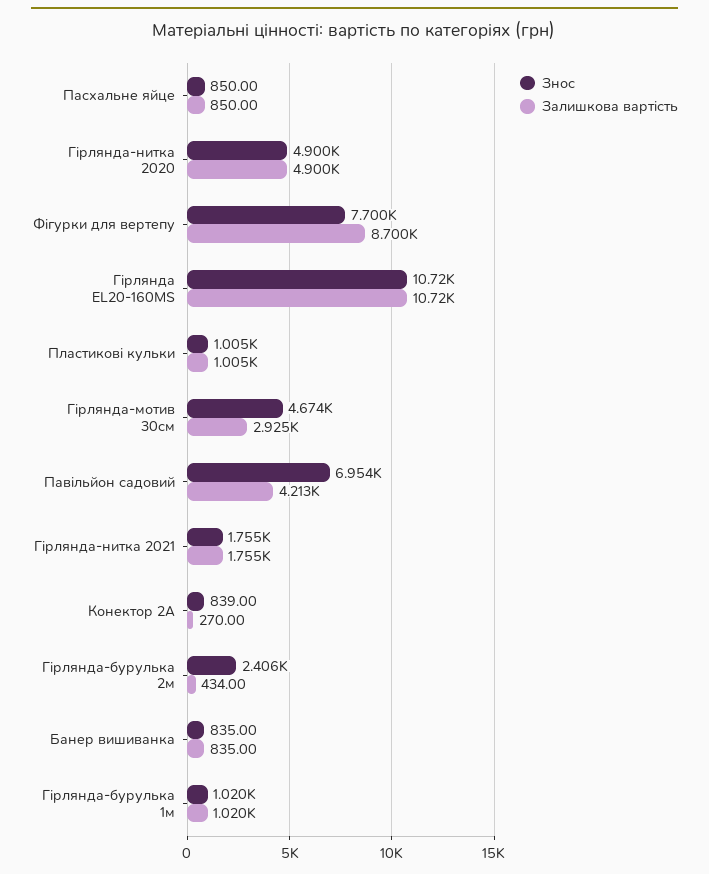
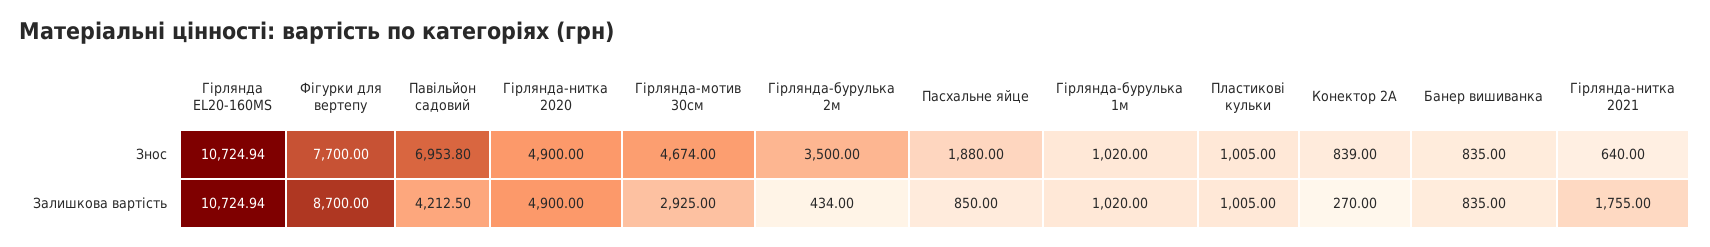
Знос, Пасхальне яйце: 850 -> 1880
Знос, Гірлянда-нитка 2021: 1755 -> 640
Знос, Гірлянда-бурулька 2м: 2406 -> 3500

